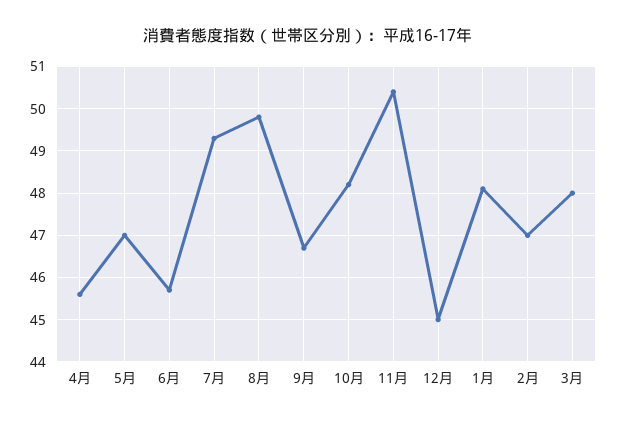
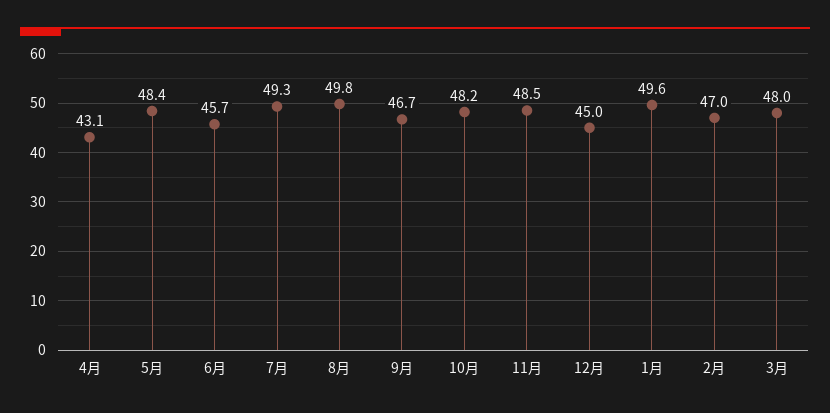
4月: 45.5 -> 43.1
5月: 47 -> 48.4
11月: 50.5 -> 48.5
1月: 48 -> 49.6

